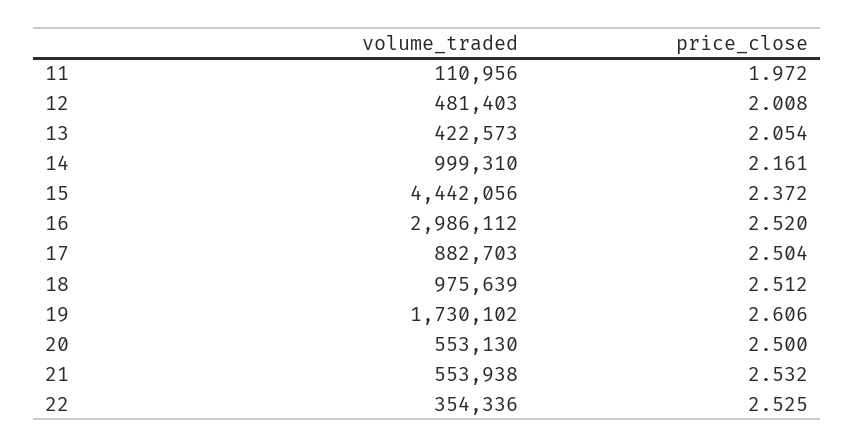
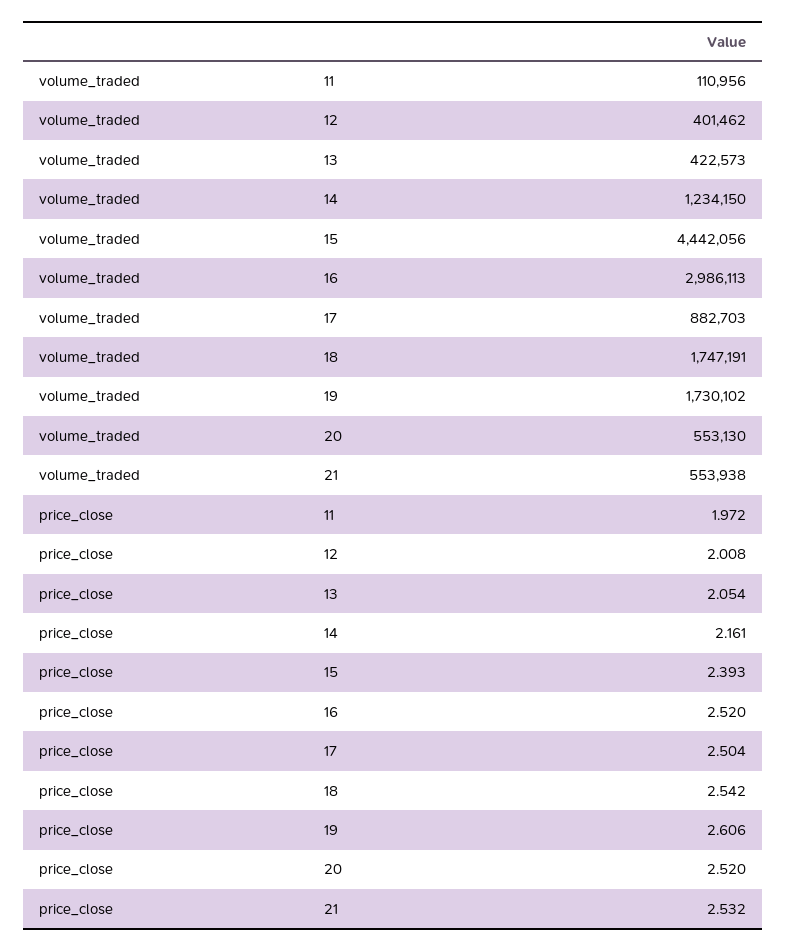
volume_traded, 12: 481403 -> 401462
volume_traded, 14: 999310 -> 1234150
price_close, 15: 2.372 -> 2.393
volume_traded, 16: 2986112 -> 2986113
volume_traded, 18: 975639 -> 1747191
price_close, 18: 2.512 -> 2.542
price_close, 20: 2.5 -> 2.52
volume_traded, 22: 354336 -> none
price_close, 22: 2.525 -> none

